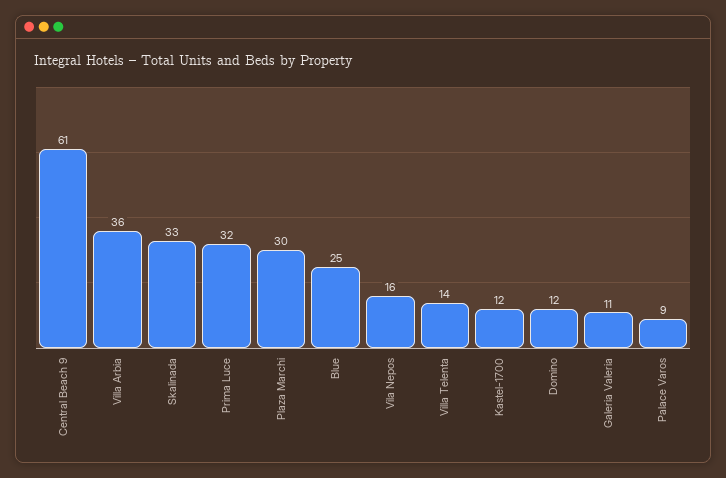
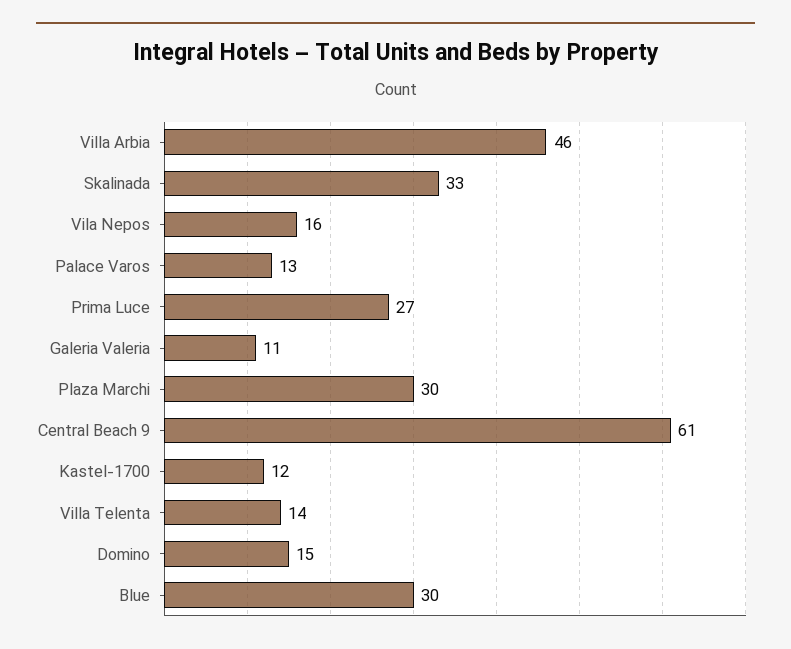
Villa Arbia: 36 -> 46
Prima Luce: 32 -> 27
Blue: 25 -> 30
Domino: 12 -> 15
Palace Varos: 9 -> 13

